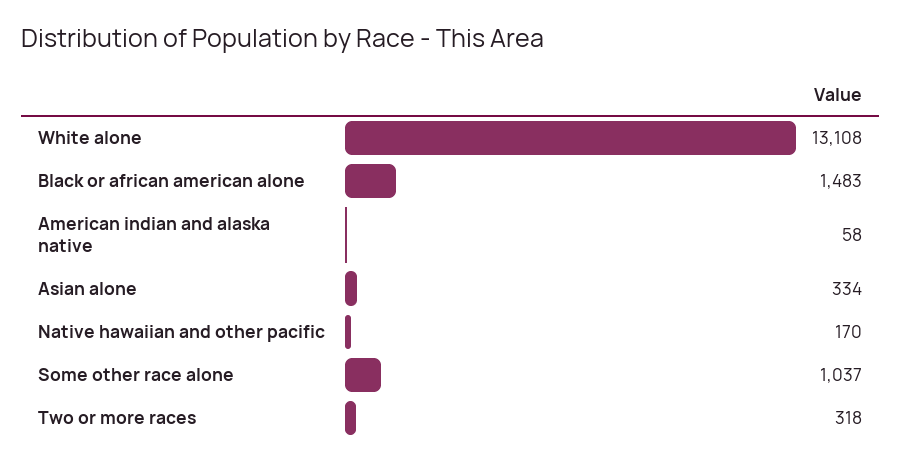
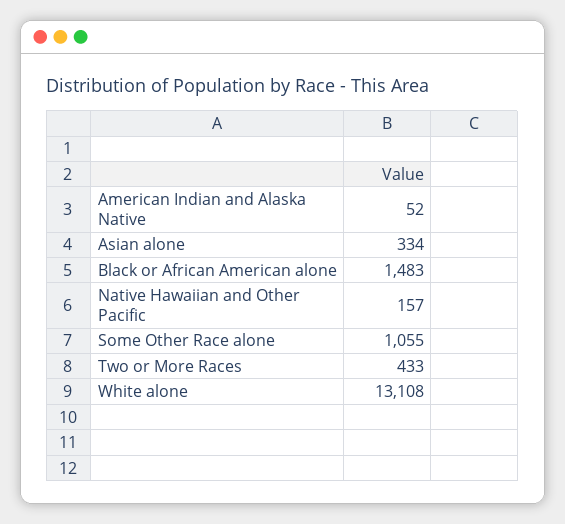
American indian and alaska native: 58 -> 52
Native hawaiian and other pacific: 170 -> 157
Some other race alone: 1037 -> 1055
Two or more races: 318 -> 433

